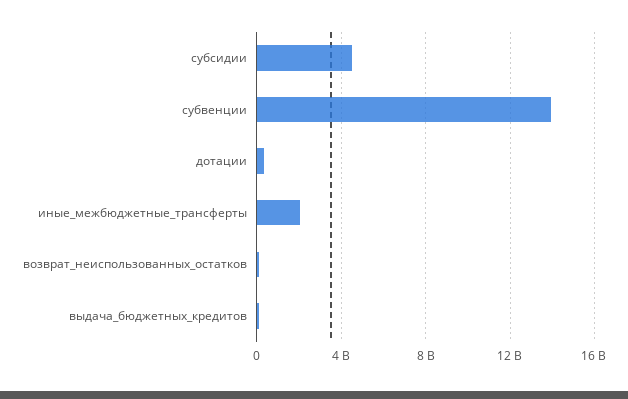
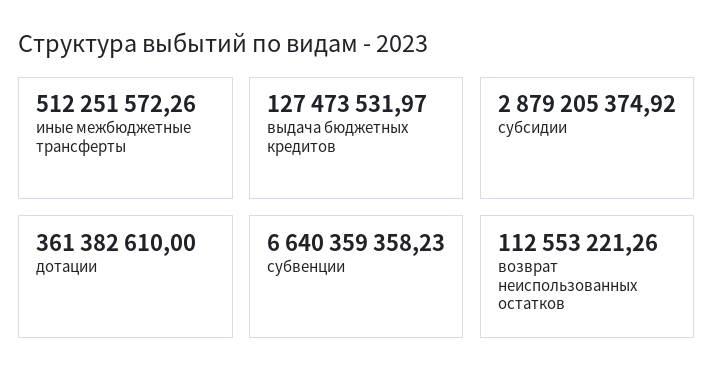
субсидии: 4500000000 -> 2879205374.92
субвенции: 14000000000 -> 6640359358.23
иные_межбюджетные_трансферты: 2000000000 -> 512251572.26

